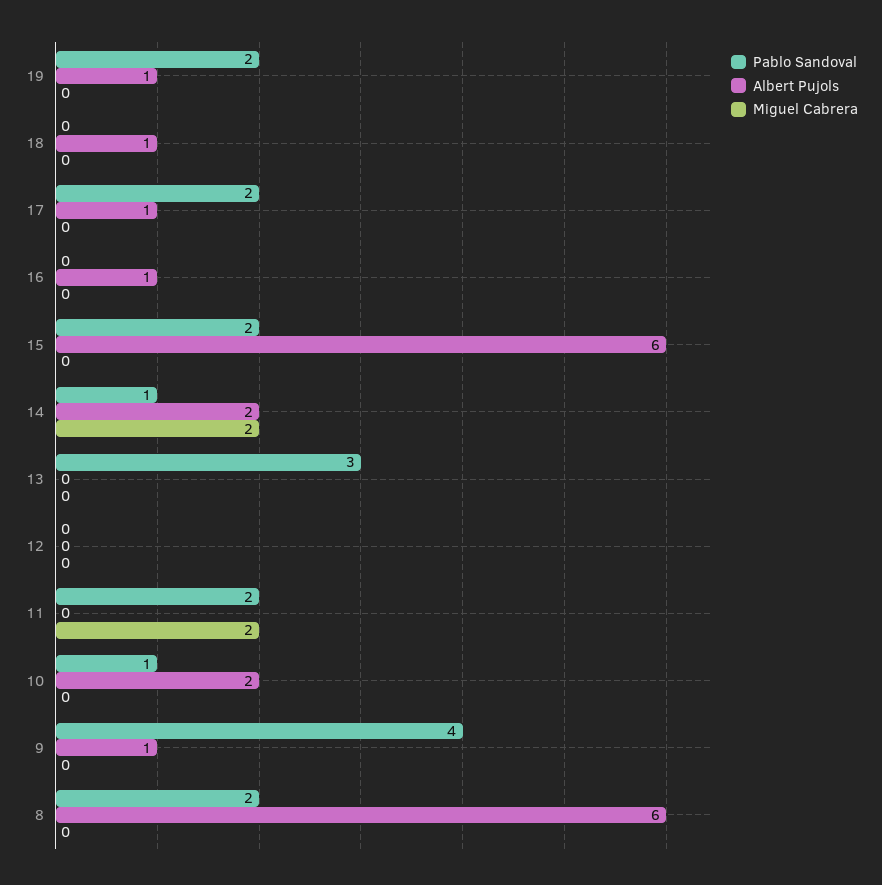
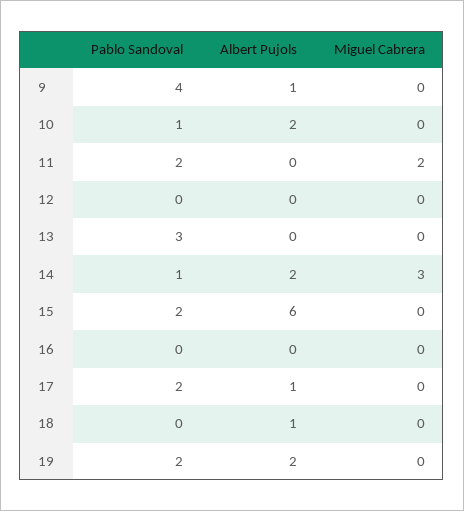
Albert Pujols, 19: 1 -> 2
Albert Pujols, 16: 1 -> 0
Miguel Cabrera, 14: 2 -> 3
Pablo Sandoval, 8: 2 -> none
Albert Pujols, 8: 6 -> none
Miguel Cabrera, 8: 0 -> none

